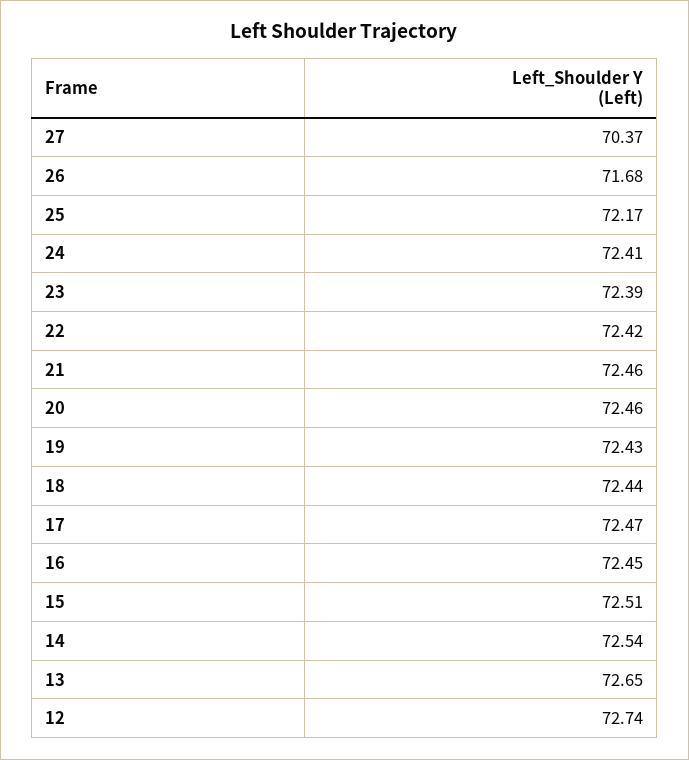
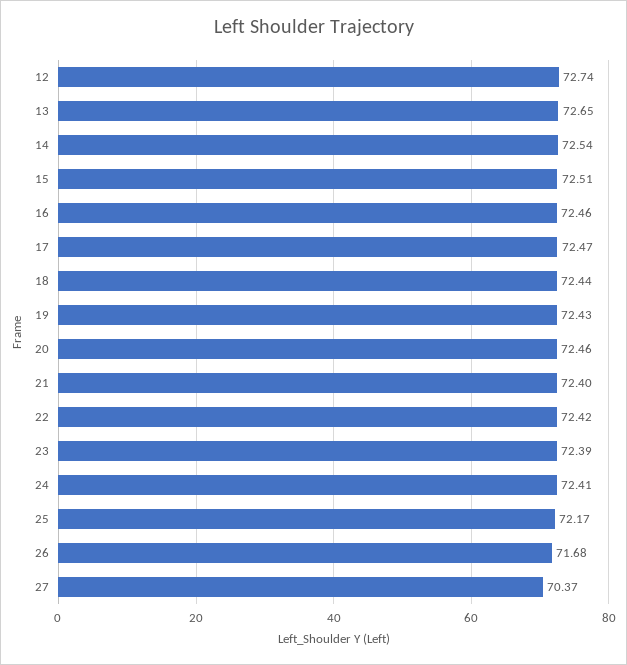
21: 72.46 -> 72.4
16: 72.45 -> 72.46

